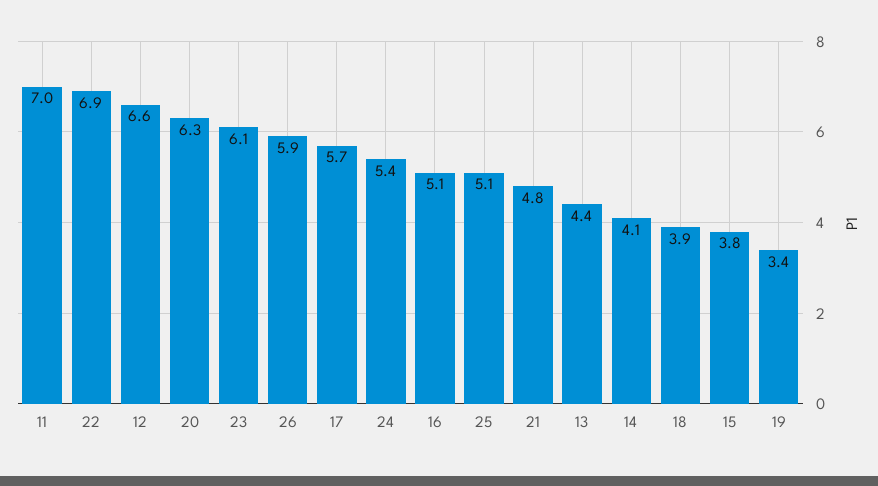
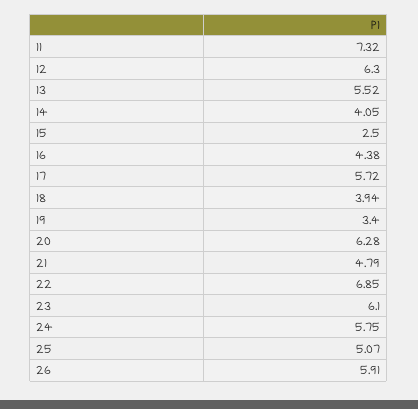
11: 7 -> 7.32
12: 6.6 -> 6.3
24: 5.4 -> 5.75
16: 5.1 -> 4.38
13: 4.4 -> 5.52
15: 3.8 -> 2.5

